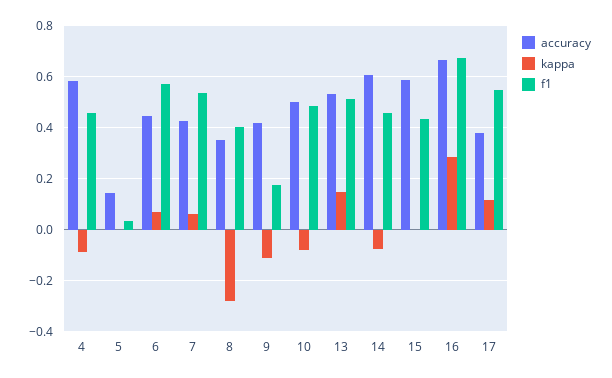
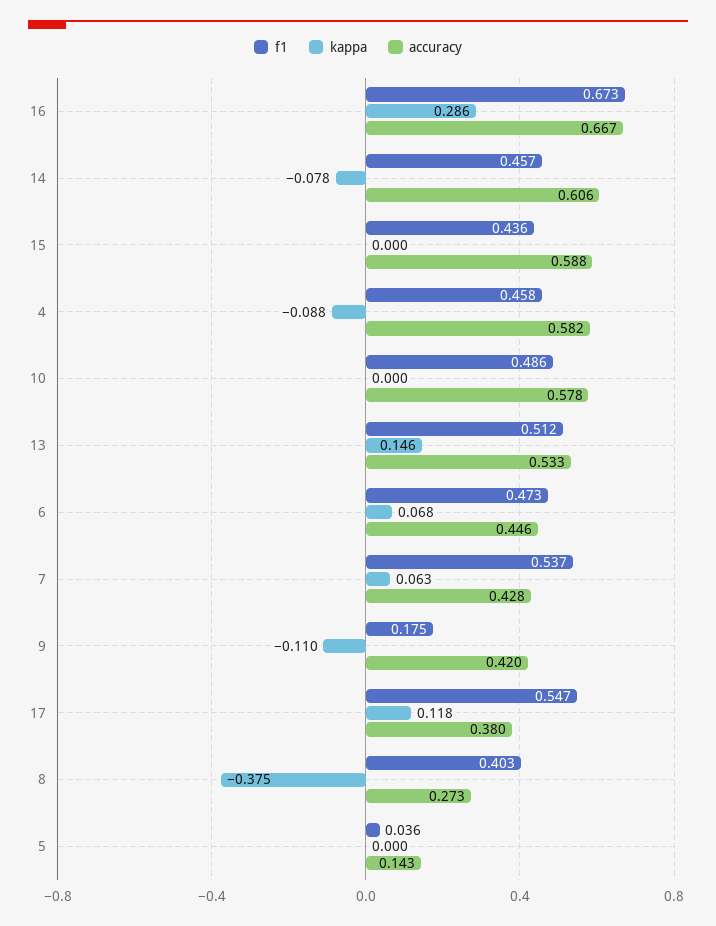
f1, 6: 0.575 -> 0.473
accuracy, 8: 0.35 -> 0.273
kappa, 8: -0.275 -> -0.375
accuracy, 10: 0.5 -> 0.578
kappa, 10: -0.075 -> 0

